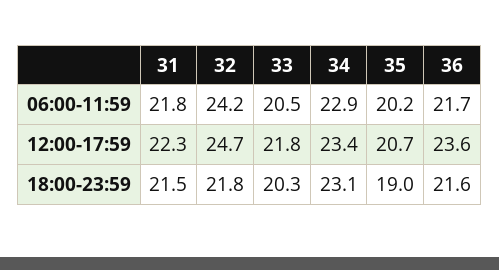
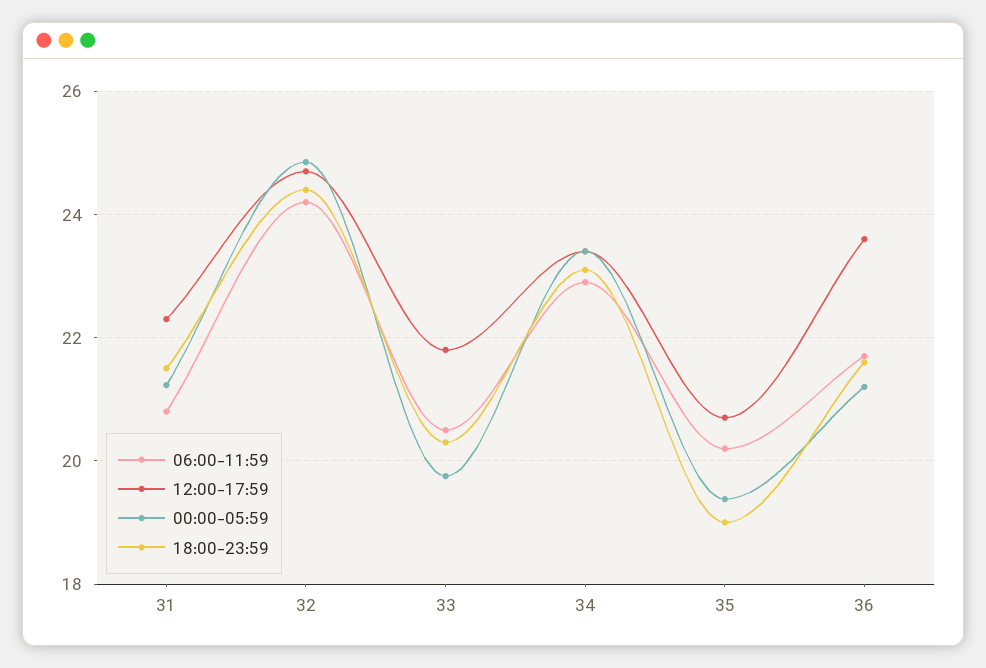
06:00-11:59, 31: 21.8 -> 20.8
18:00-23:59, 32: 21.8 -> 24.4
00:00-05:59, 31: none -> 21.2
00:00-05:59, 32: none -> 24.8
00:00-05:59, 33: none -> 19.8
00:00-05:59, 34: none -> 23.4
00:00-05:59, 35: none -> 19.4
00:00-05:59, 36: none -> 21.2

